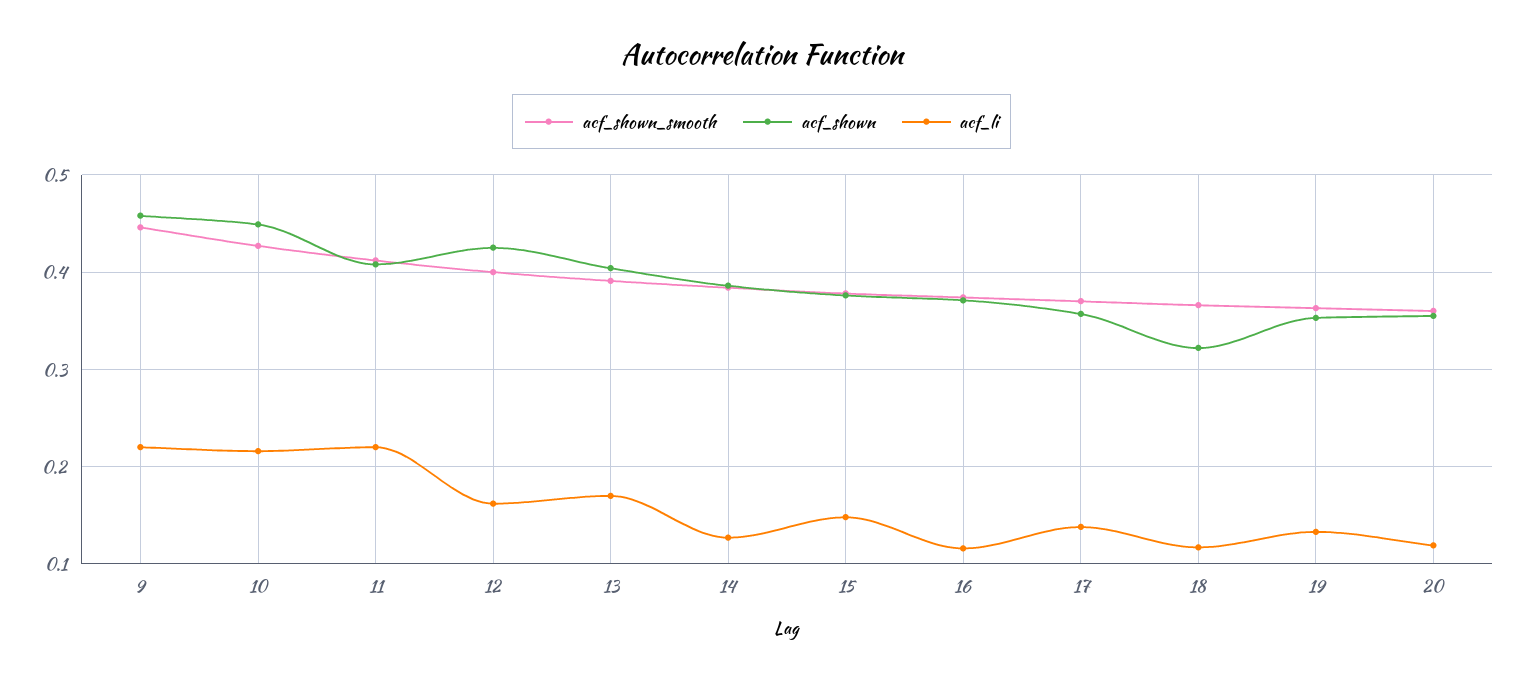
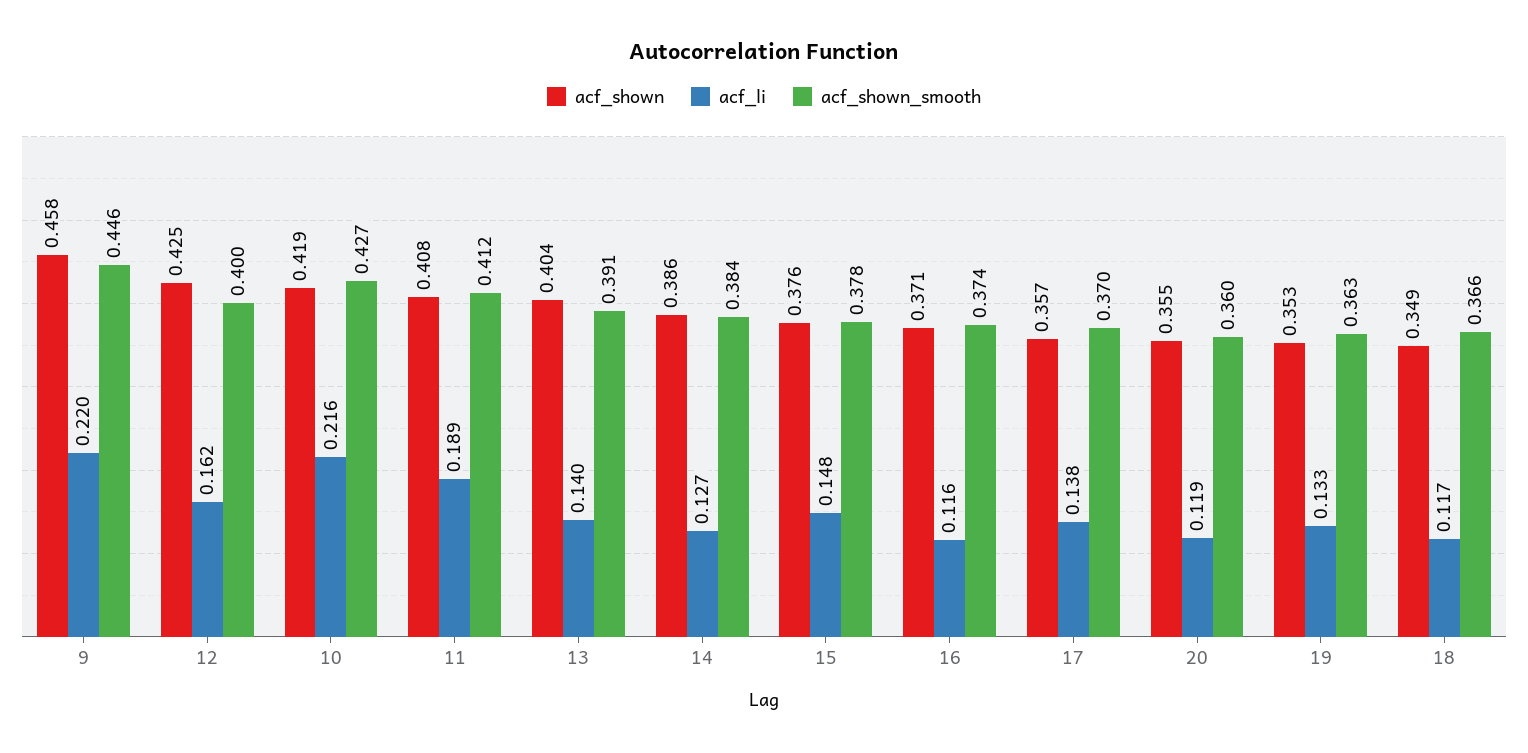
acf_shown, 10: 0.45 -> 0.419
acf_li, 11: 0.22 -> 0.189
acf_li, 13: 0.17 -> 0.14
acf_shown, 18: 0.32 -> 0.349

